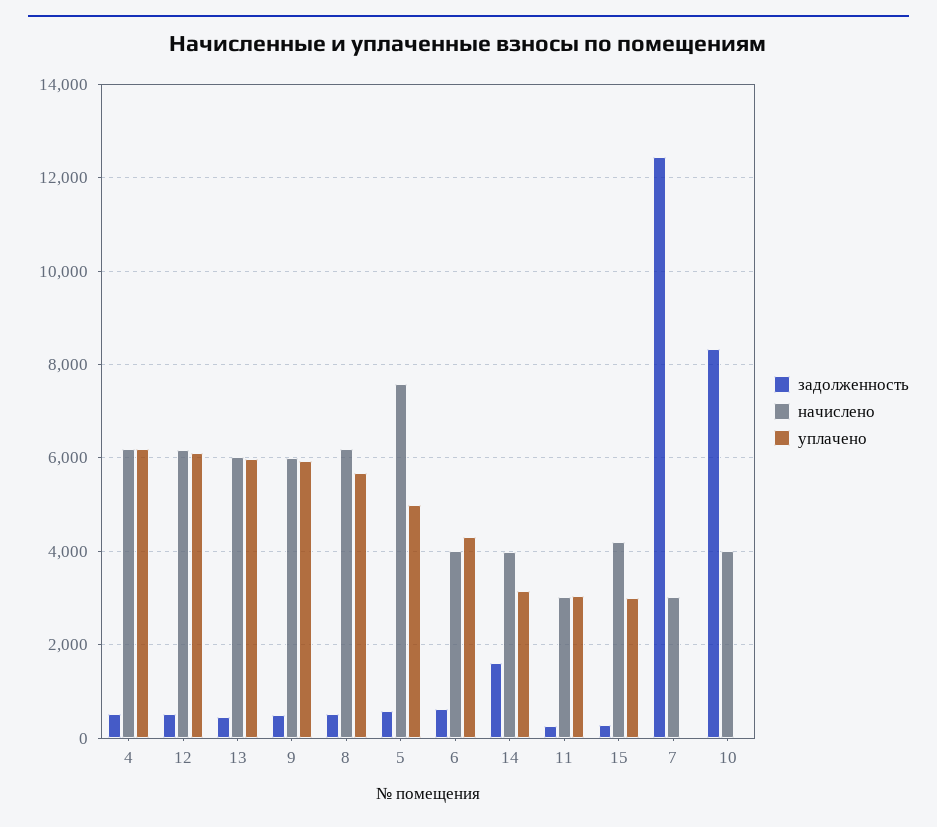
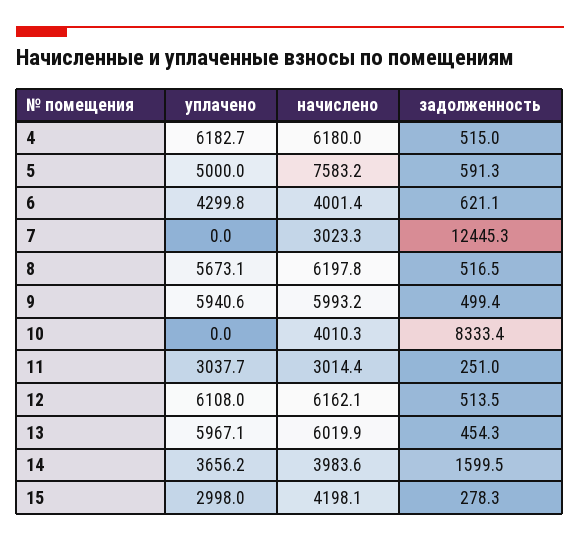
уплачено, 14: 3200 -> 3656.2

